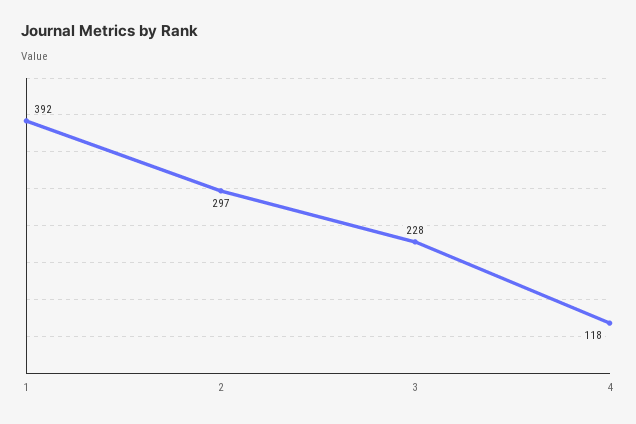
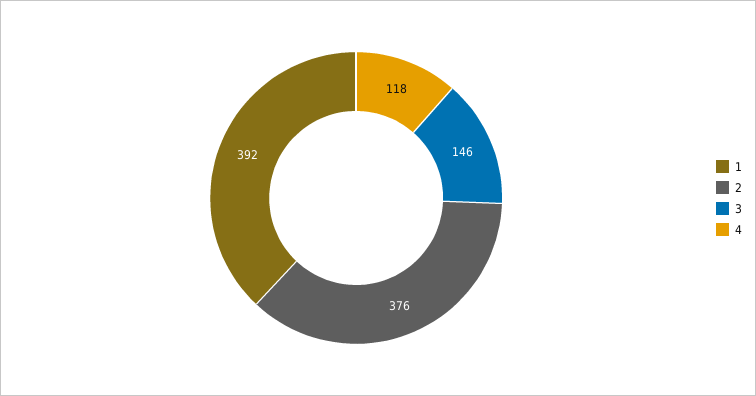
2: 297 -> 376
3: 228 -> 146

